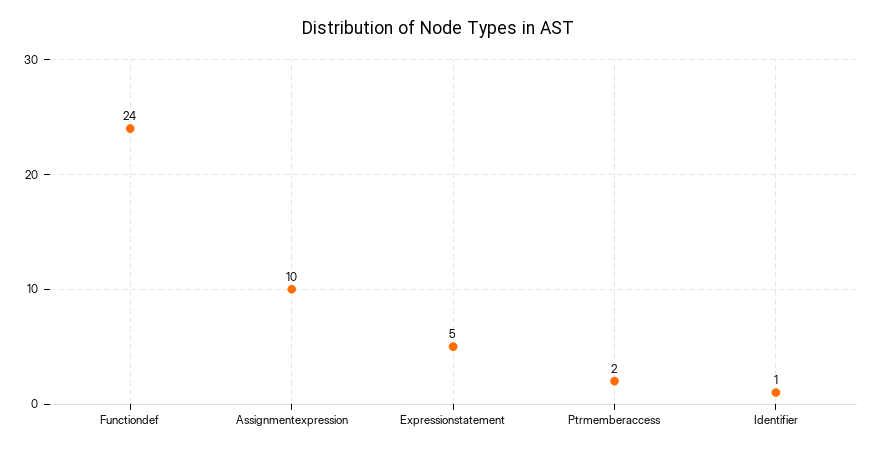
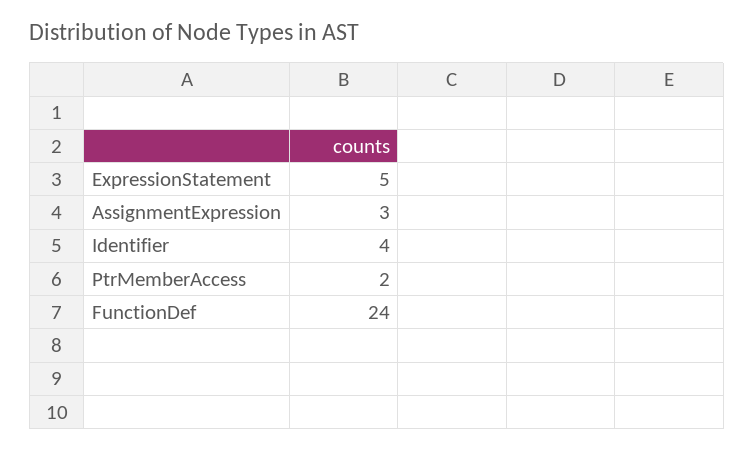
Assignmentexpression: 10 -> 3
Identifier: 1 -> 4

